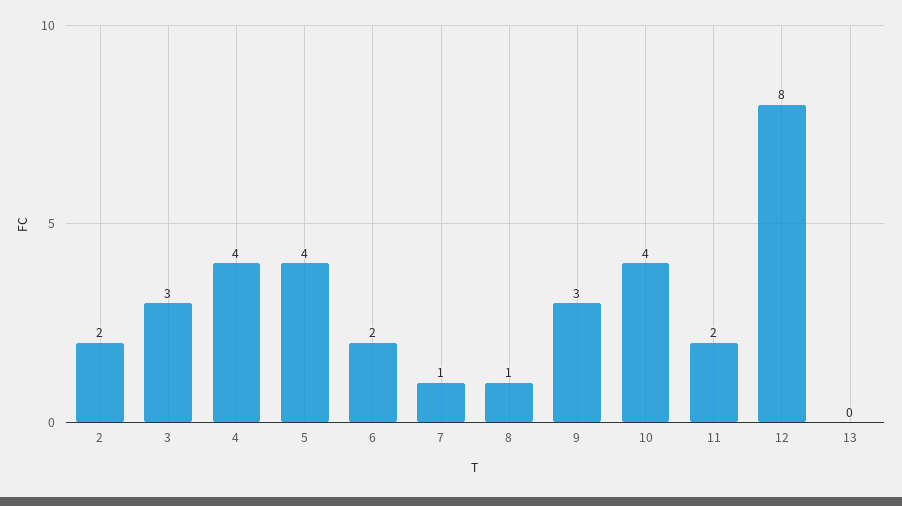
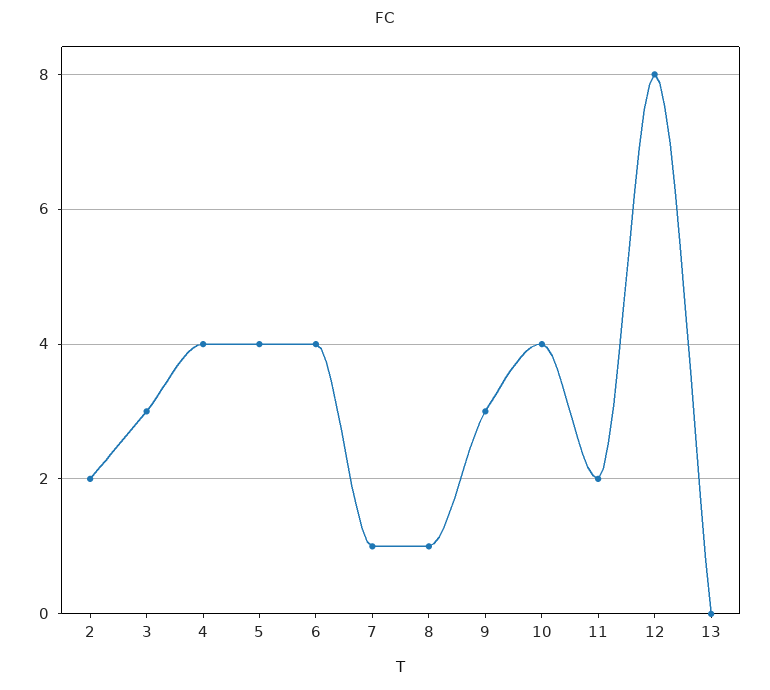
6: 2 -> 4

